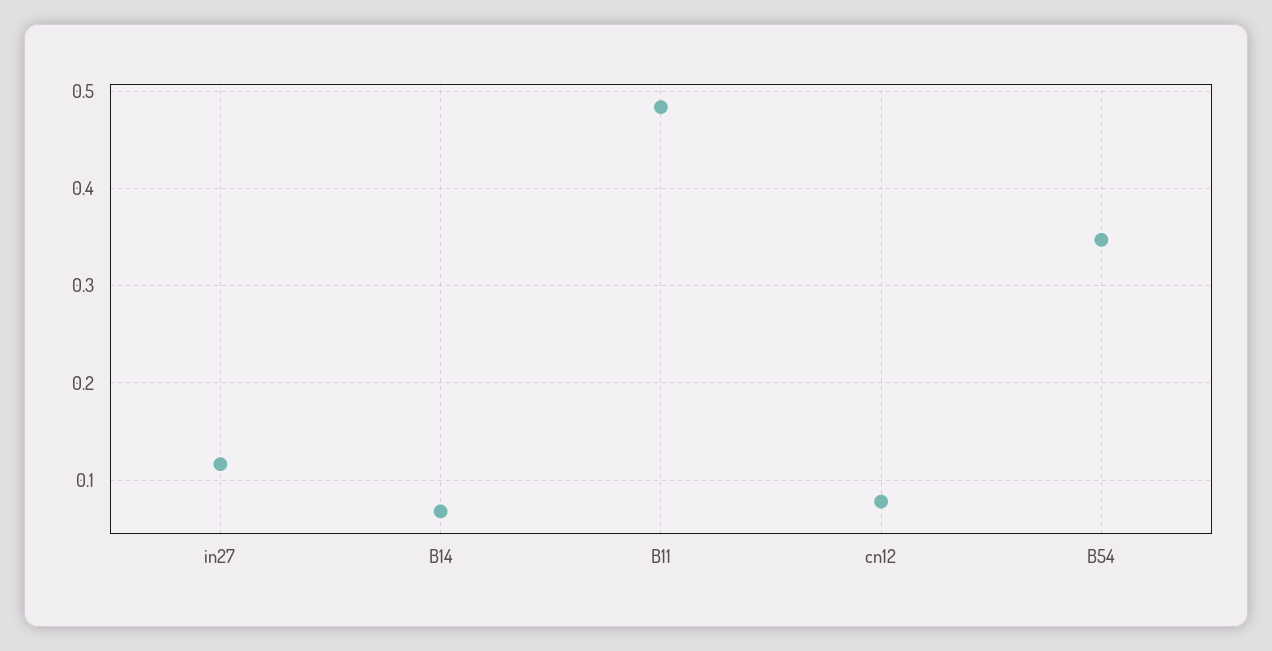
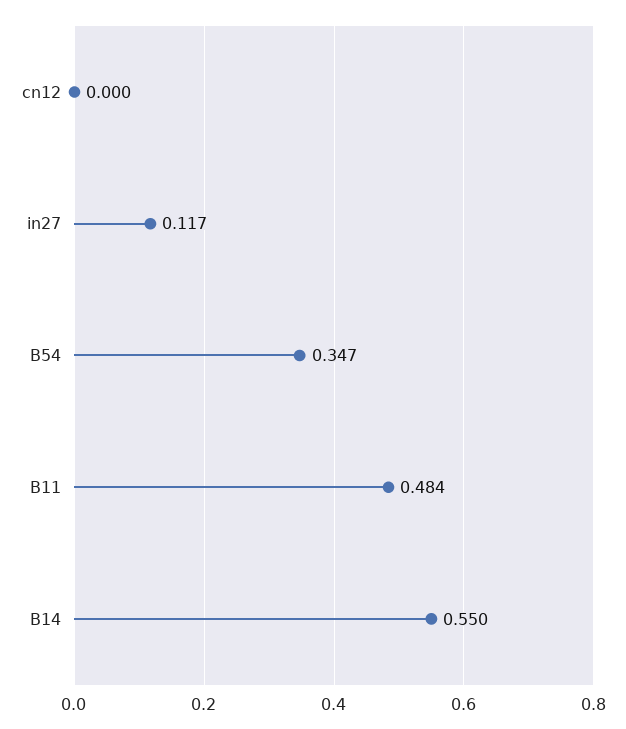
B14: 0.07 -> 0.55
cn12: 0.08 -> 0

